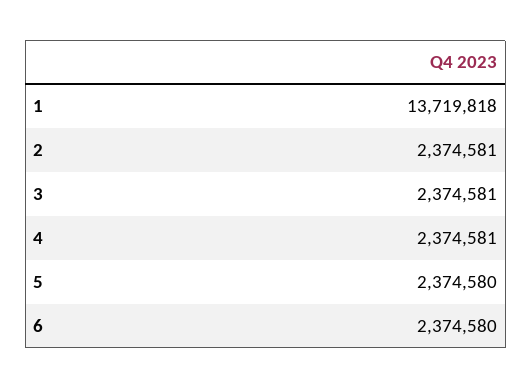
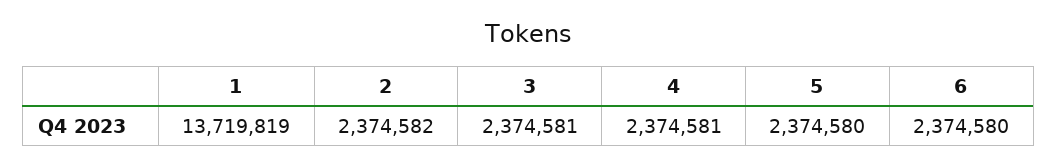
1: 13719818 -> 13719819
2: 2374581 -> 2374582

